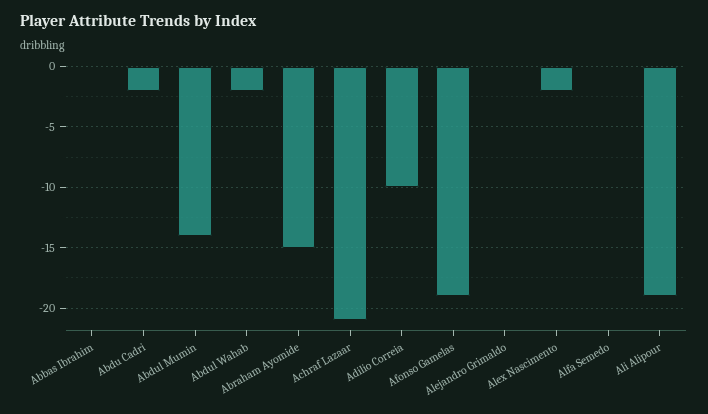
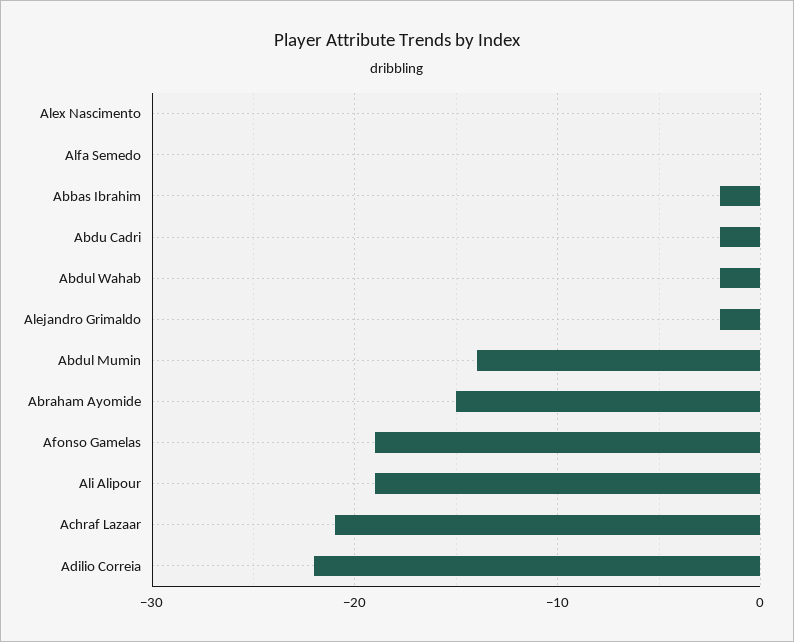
Abbas Ibrahim: 0 -> -2
Adilio Correia: -10 -> -22
Alejandro Grimaldo: 0 -> -2
Alex Nascimento: -2 -> 0

